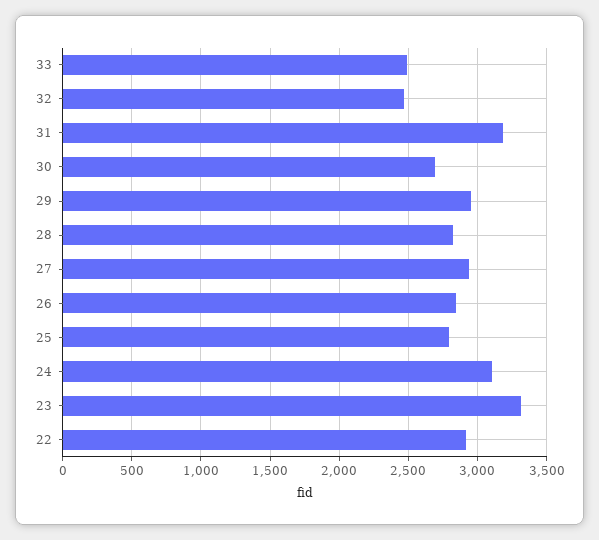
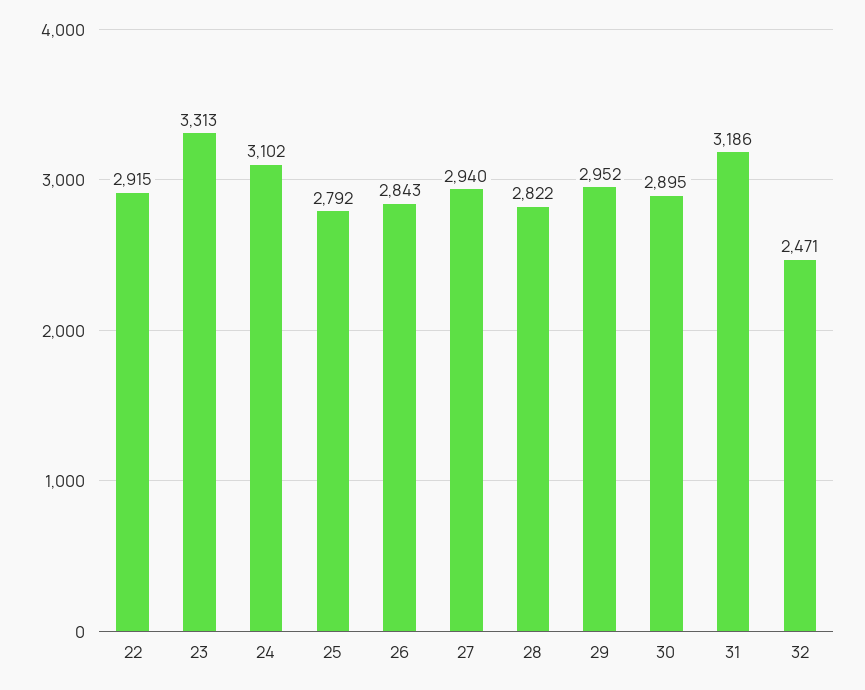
33: 2500 -> none
30: 2700 -> 2895

